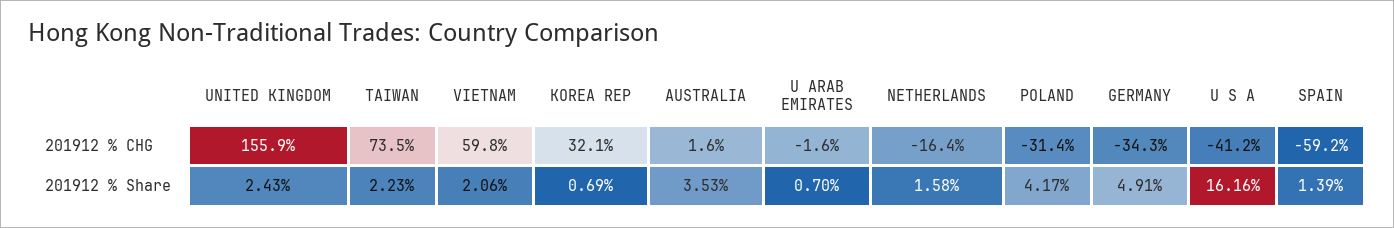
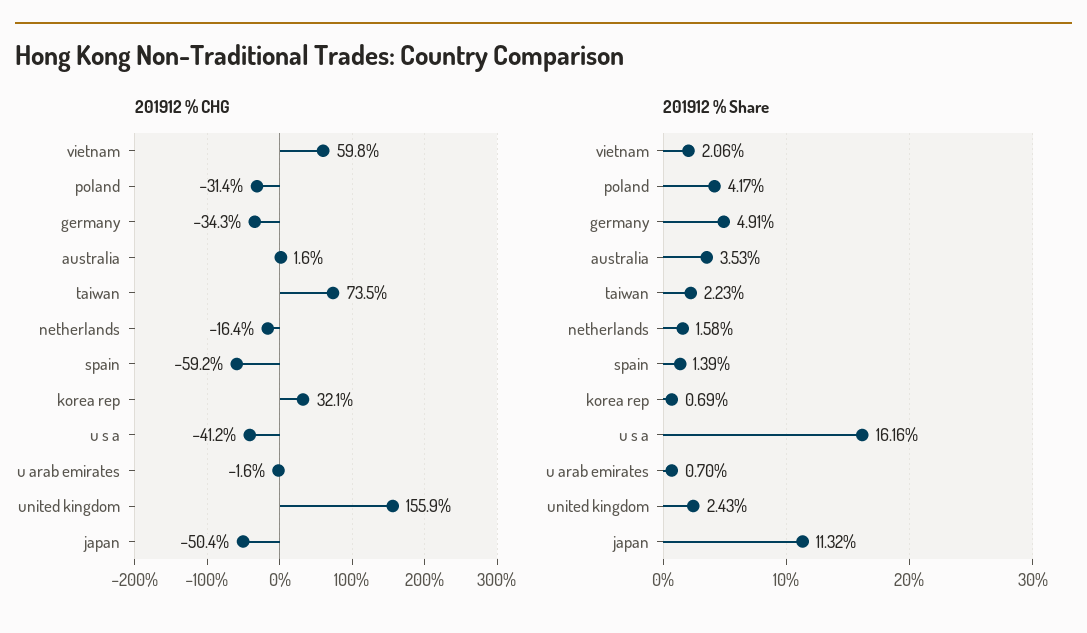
201912 % CHG, japan: none -> -50.4
201912 % Share, japan: none -> 11.32

